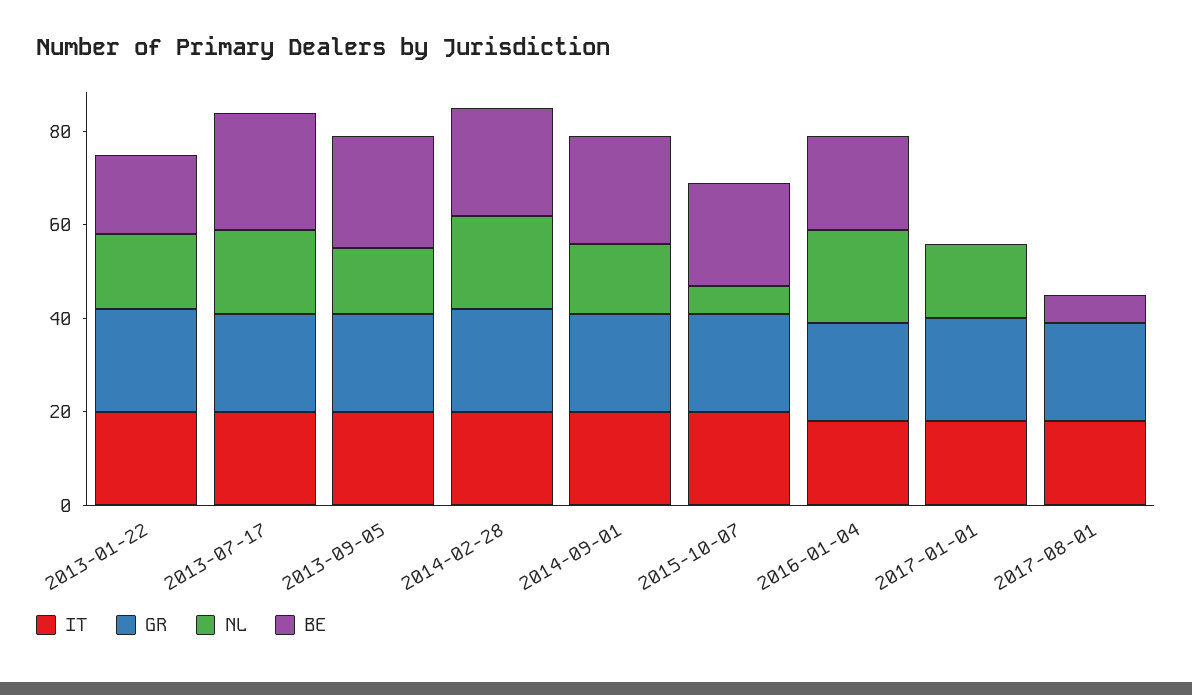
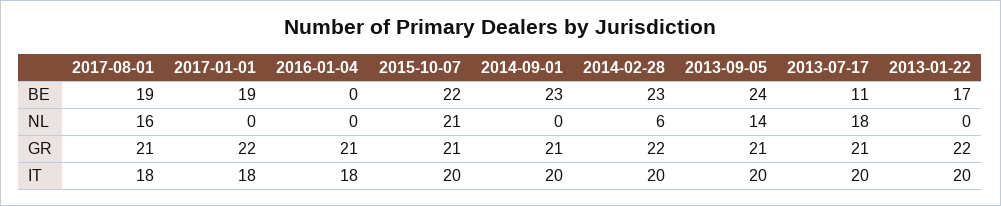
NL, 2013-01-22: 15 -> 0
BE, 2013-07-17: 25 -> 11
NL, 2014-02-28: 20 -> 6
NL, 2014-09-01: 15 -> 0
NL, 2015-10-07: 5 -> 21
NL, 2016-01-04: 20 -> 0
BE, 2016-01-04: 20 -> 0
NL, 2017-01-01: 15 -> 0
BE, 2017-01-01: 0 -> 19
NL, 2017-08-01: 0 -> 16
BE, 2017-08-01: 5 -> 19

